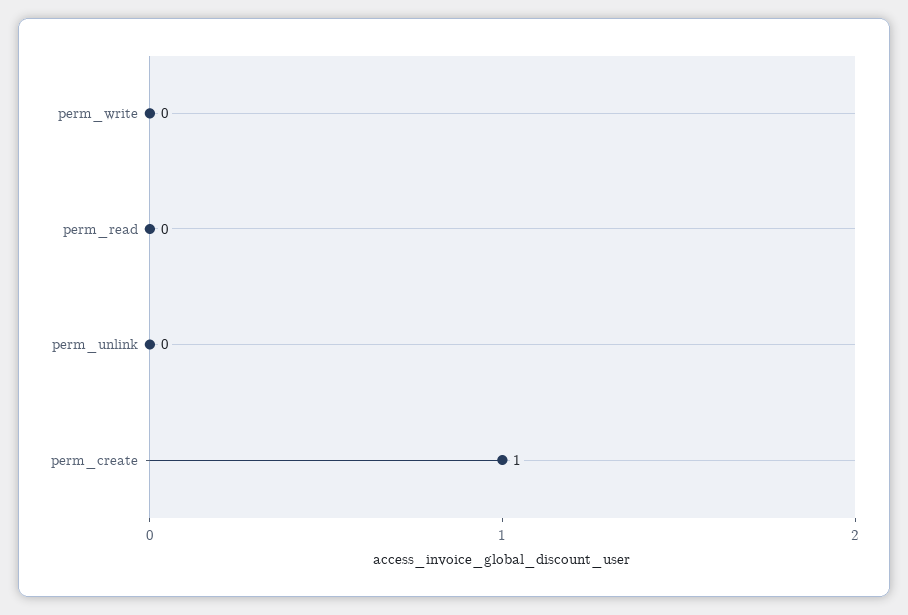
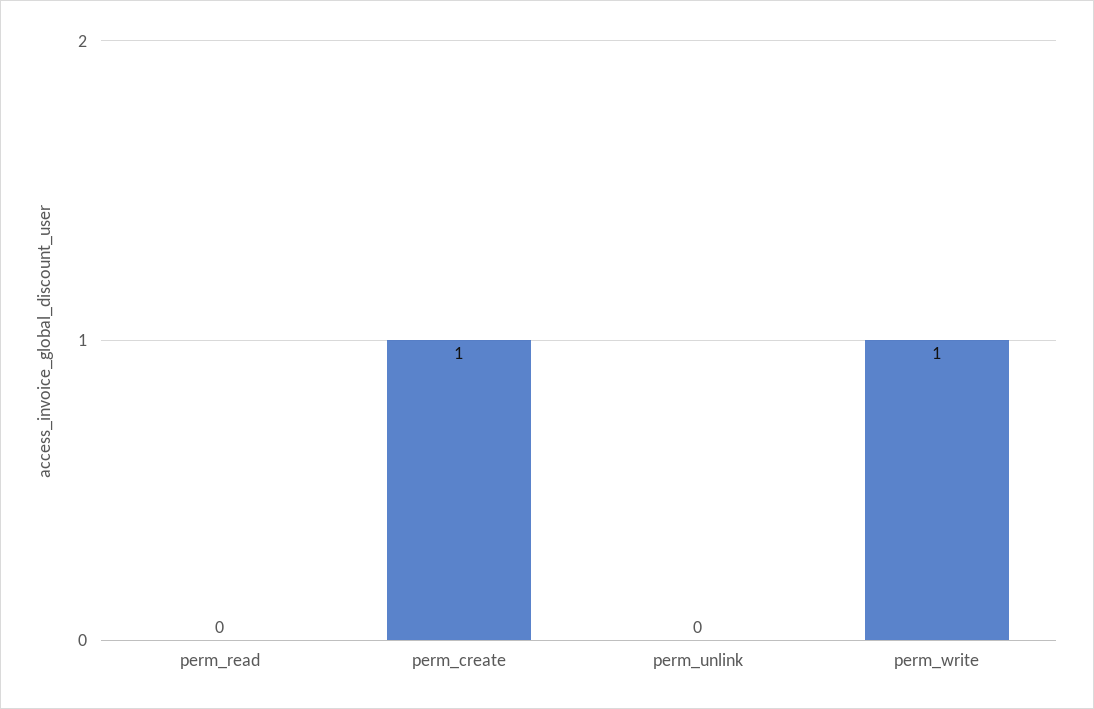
perm_write: 0 -> 1

